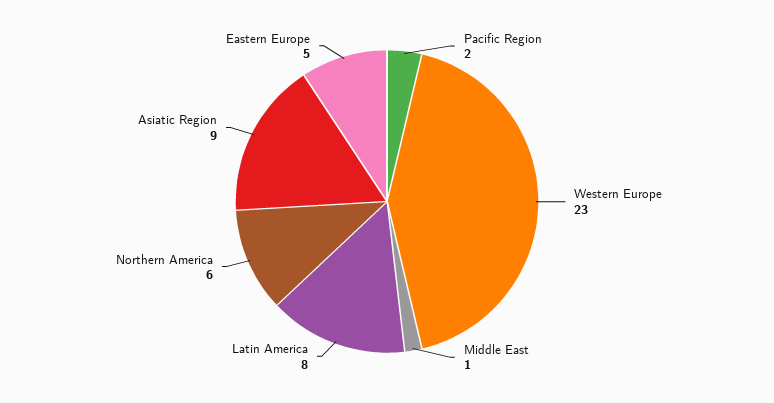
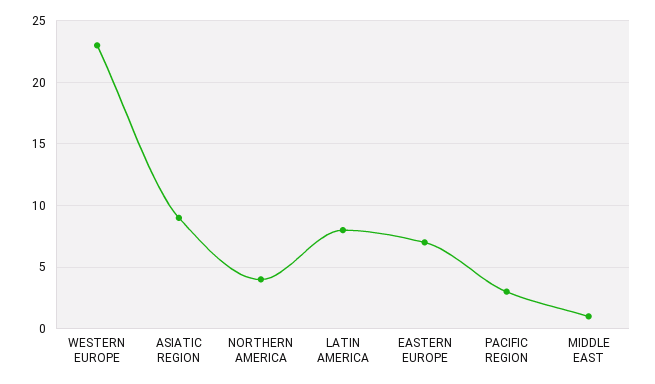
Pacific Region: 2 -> 3
Northern America: 6 -> 4
Eastern Europe: 5 -> 7

